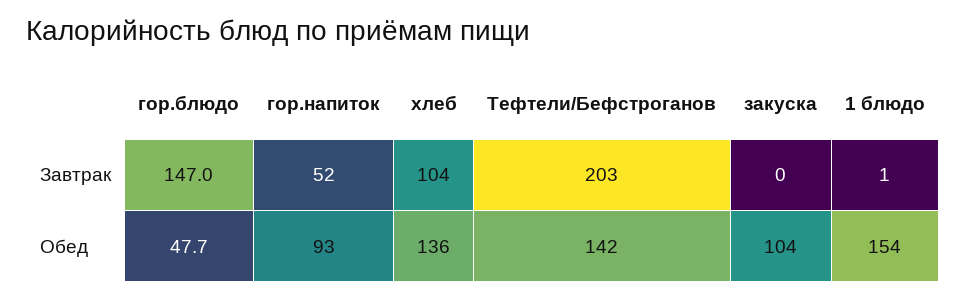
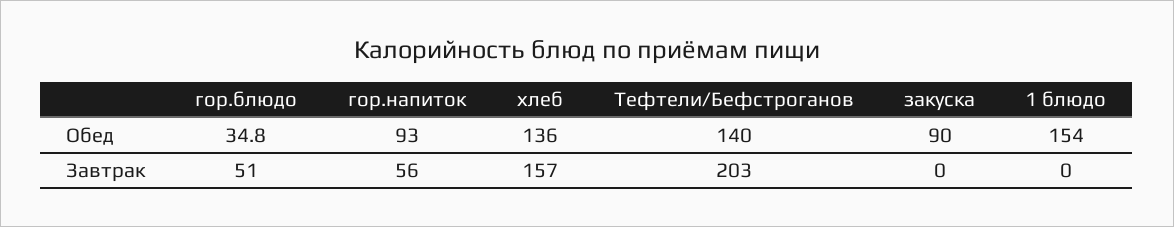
гор.блюдо, Завтрак: 147 -> 51
гор.напиток, Завтрак: 52 -> 56
хлеб, Завтрак: 104 -> 157
1 блюдо, Завтрак: 1 -> 0
гор.блюдо, Обед: 47.7 -> 34.8
Тефтели/Бефстроганов, Обед: 142 -> 140
закуска, Обед: 104 -> 90

